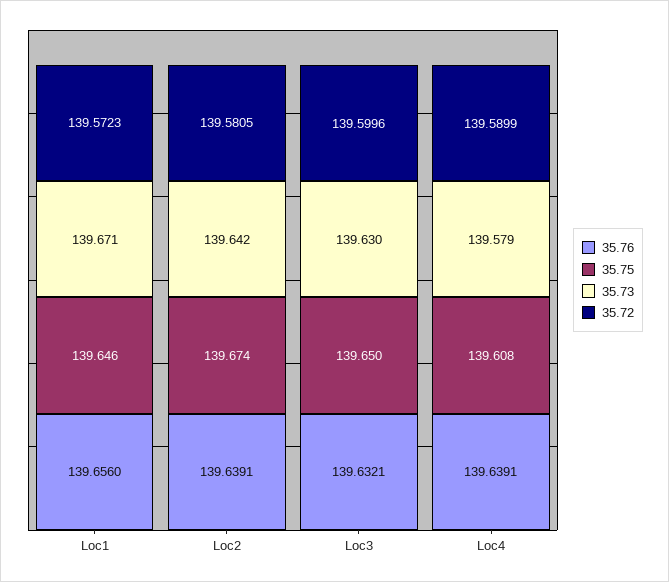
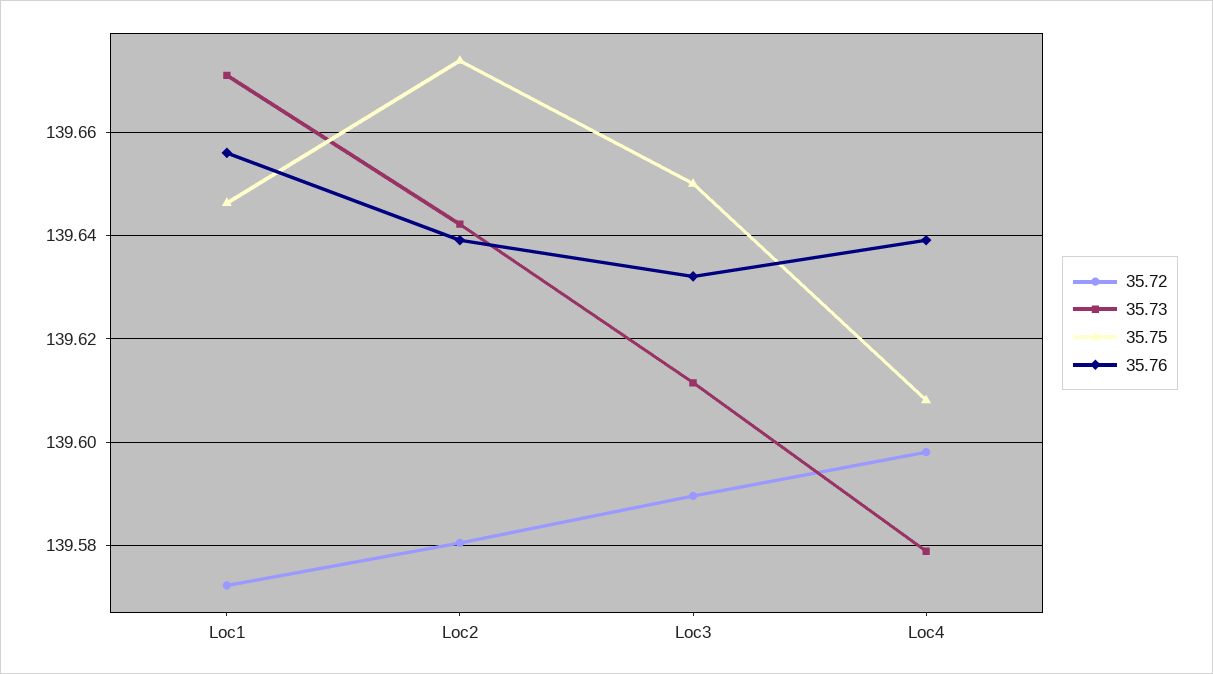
35.73, Loc3: 139.63 -> 139.612
35.72, Loc3: 139.5996 -> 139.59
35.72, Loc4: 139.5899 -> 139.598

